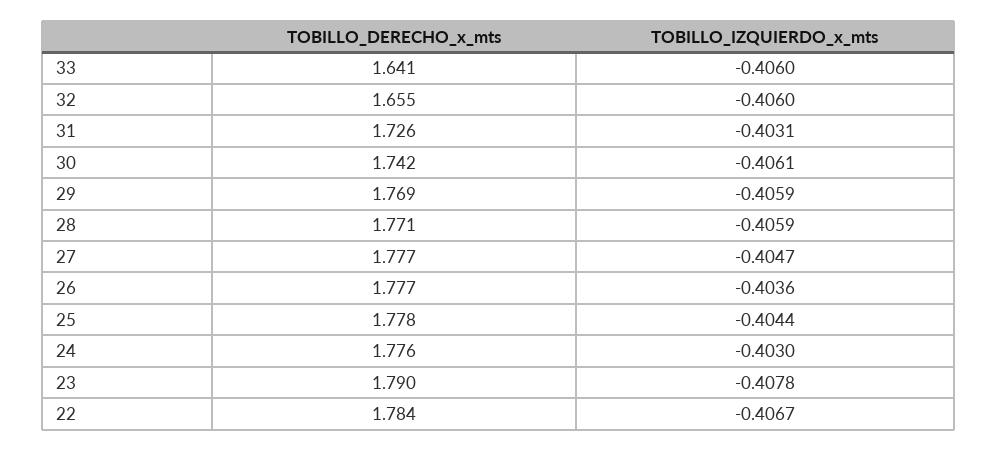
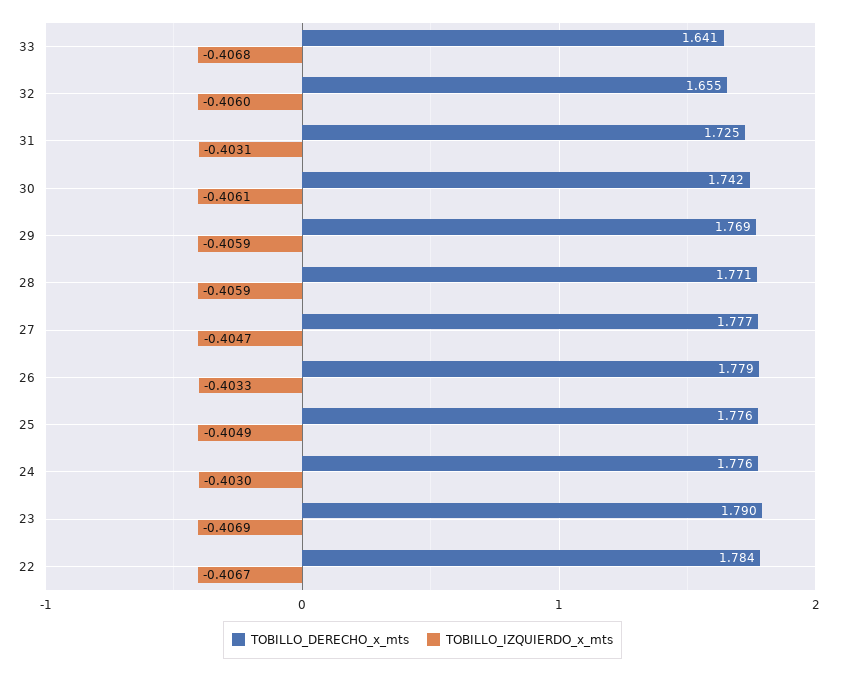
TOBILLO_IZQUIERDO_x_mts, 33: -0.406 -> -0.4068
TOBILLO_DERECHO_x_mts, 31: 1.726 -> 1.725
TOBILLO_DERECHO_x_mts, 26: 1.777 -> 1.779
TOBILLO_IZQUIERDO_x_mts, 26: -0.4036 -> -0.4033
TOBILLO_DERECHO_x_mts, 25: 1.778 -> 1.776
TOBILLO_IZQUIERDO_x_mts, 25: -0.4044 -> -0.4049
TOBILLO_IZQUIERDO_x_mts, 23: -0.4078 -> -0.4069

